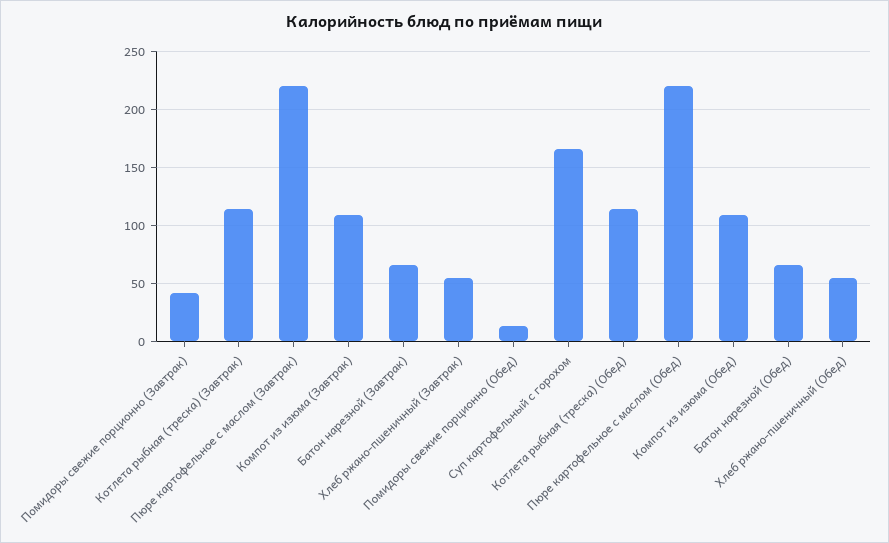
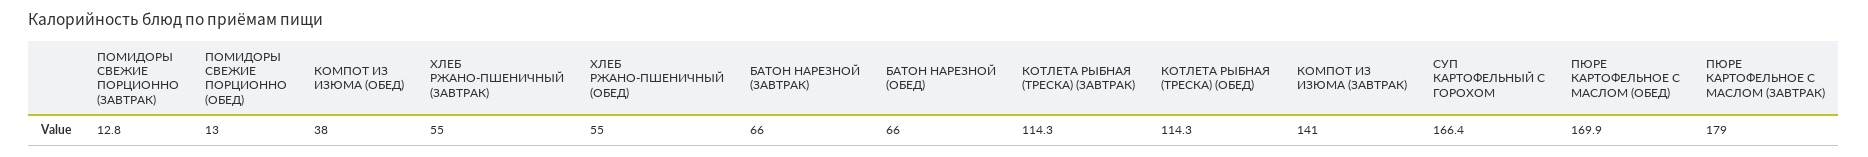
Помидоры свежие порционно (Завтрак): 40 -> 12.8
Пюре картофельное с маслом (Завтрак): 220 -> 179
Компот из изюма (Завтрак): 110 -> 141
Пюре картофельное с маслом (Обед): 220 -> 169.9
Компот из изюма (Обед): 110 -> 38

